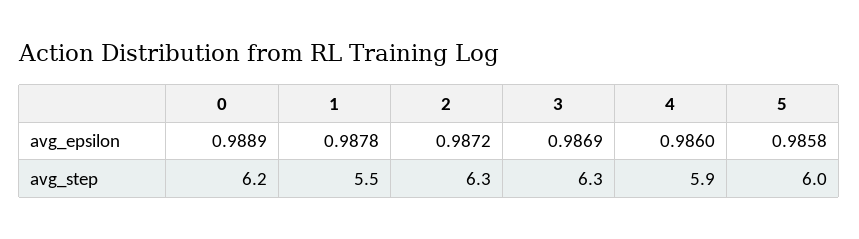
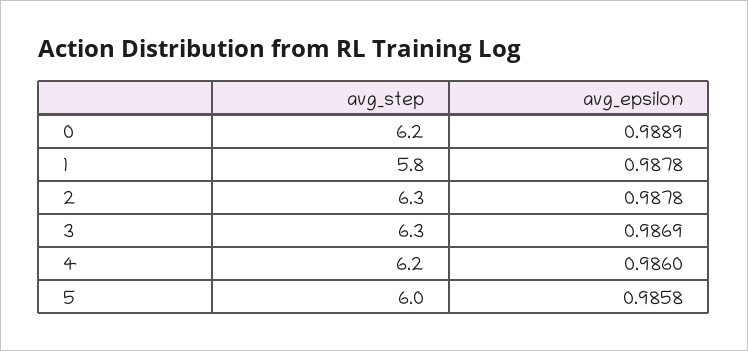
2, avg_epsilon: 0.9872 -> 0.9878
1, avg_step: 5.5 -> 5.8
4, avg_step: 5.9 -> 6.2

